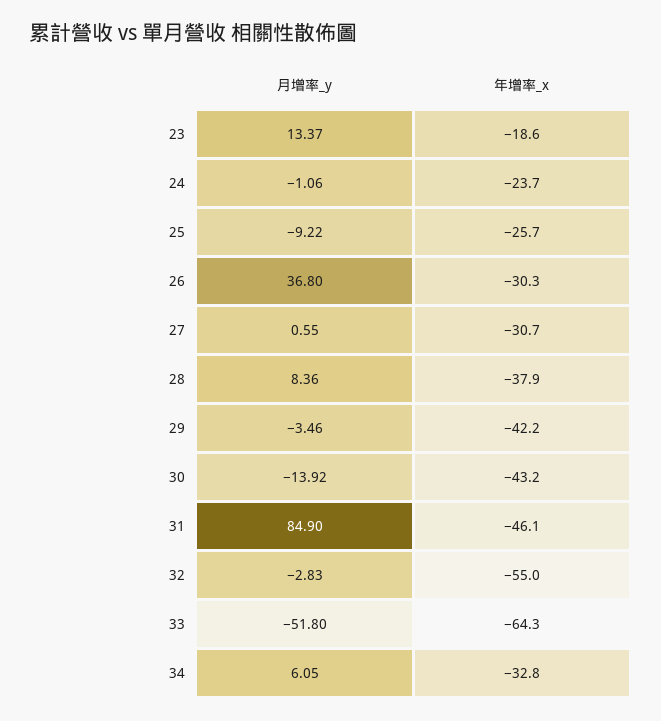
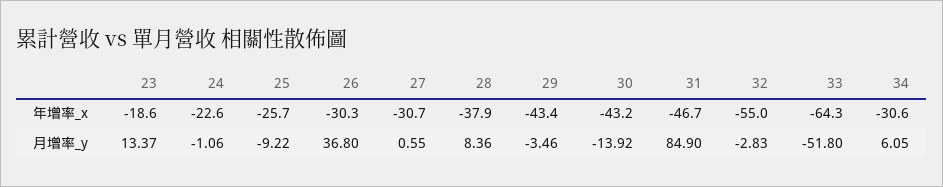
年增率_x, 24: -23.7 -> -22.6
年增率_x, 29: -42.2 -> -43.4
年增率_x, 31: -46.1 -> -46.7
年增率_x, 34: -32.8 -> -30.6

